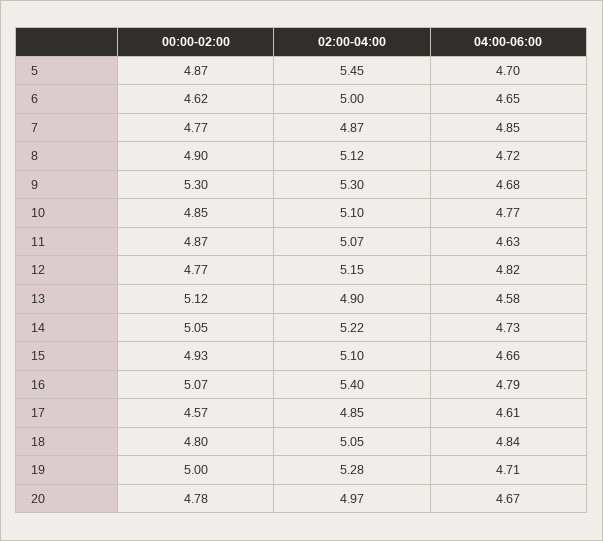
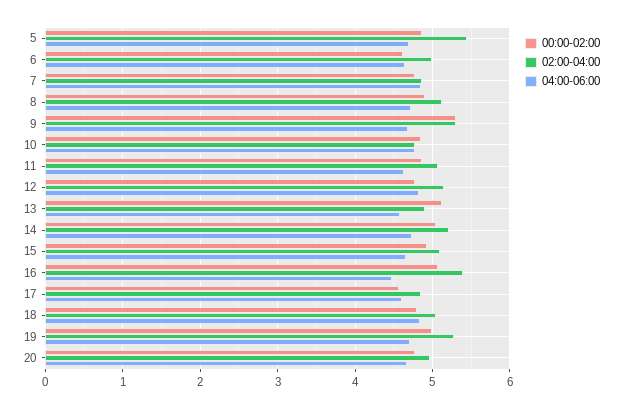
02:00-04:00, 10: 5.1 -> 4.8
04:00-06:00, 16: 4.79 -> 4.5

